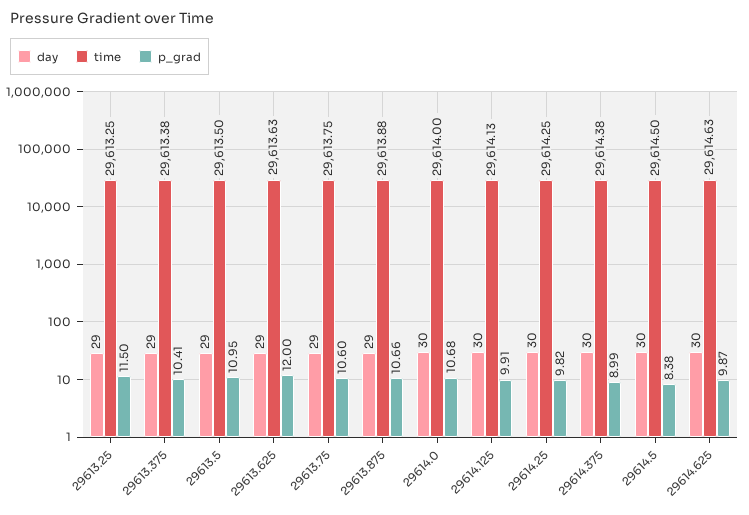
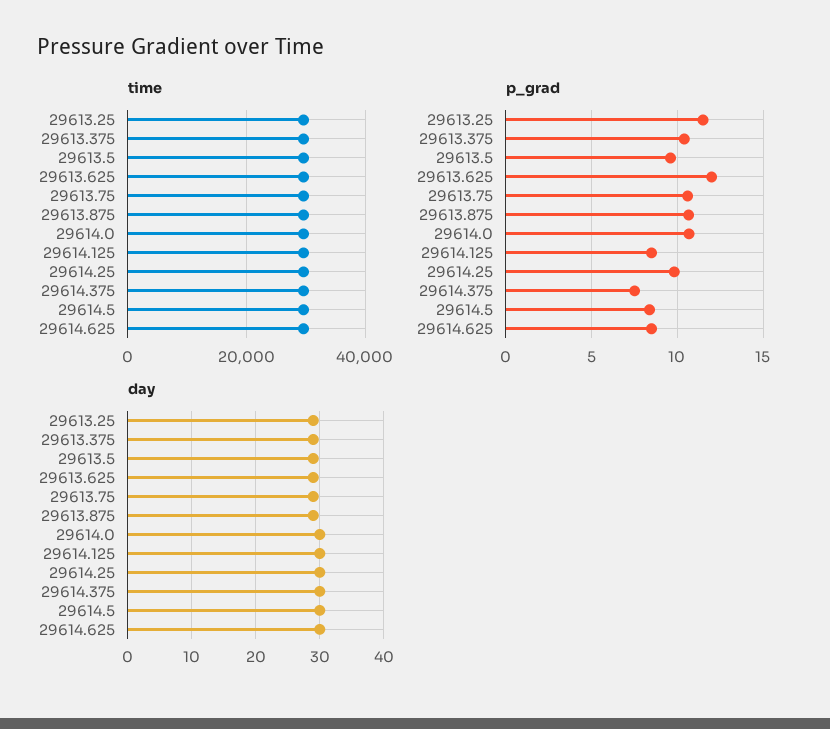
p_grad, 29613.5: 10.95 -> 9.5
p_grad, 29614.125: 9.91 -> 8.5
p_grad, 29614.375: 8.99 -> 7.5
p_grad, 29614.625: 9.87 -> 8.5

